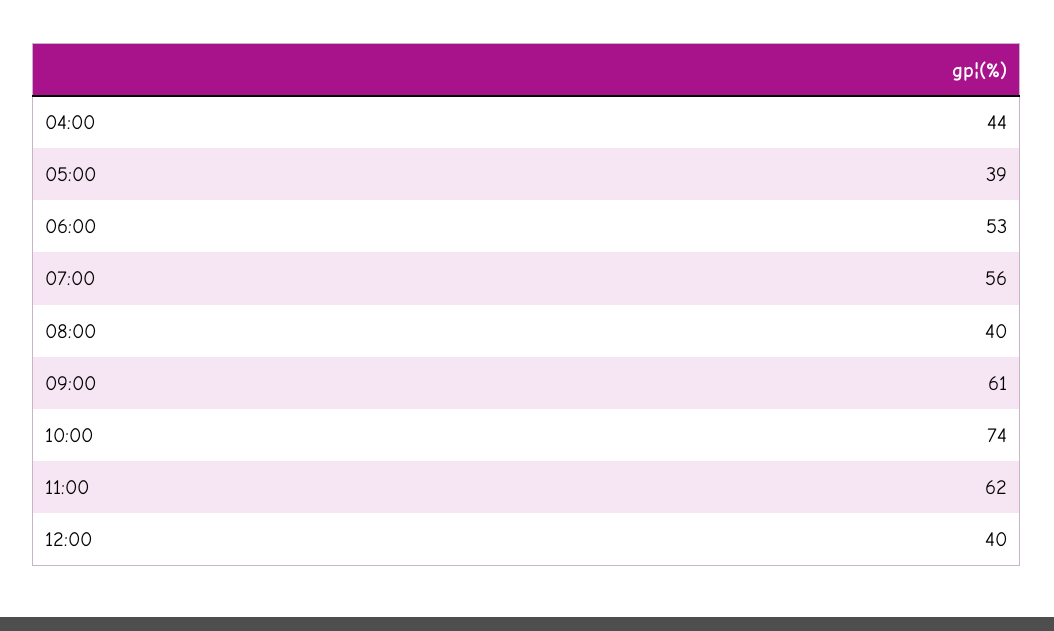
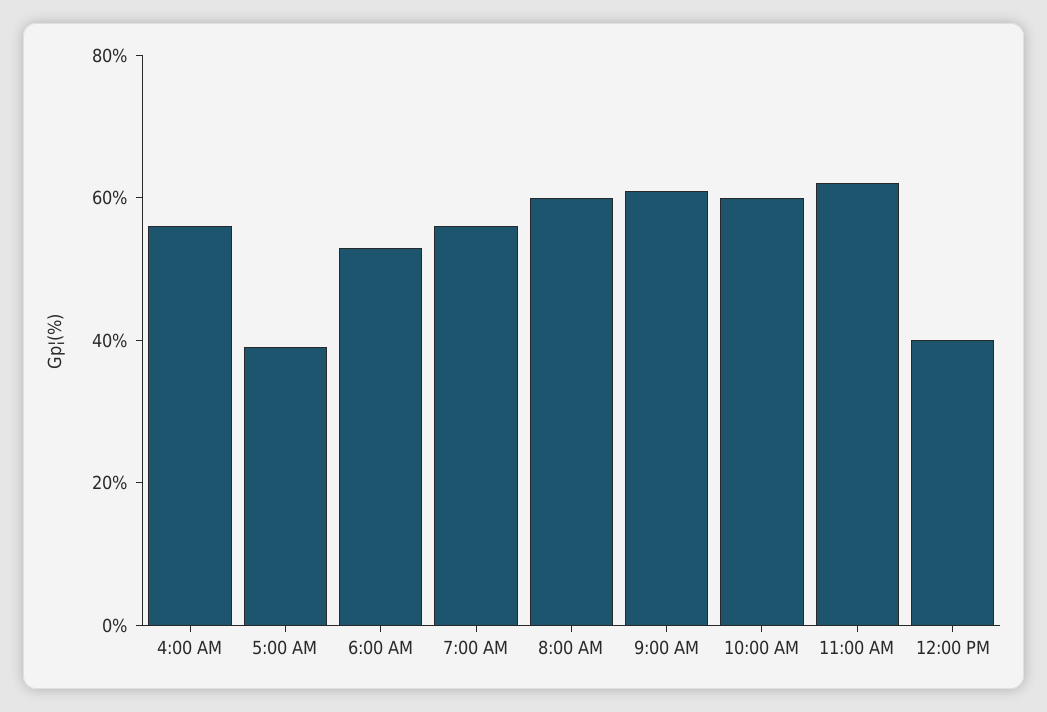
04:00: 44 -> 55
08:00: 40 -> 60
10:00: 74 -> 60

